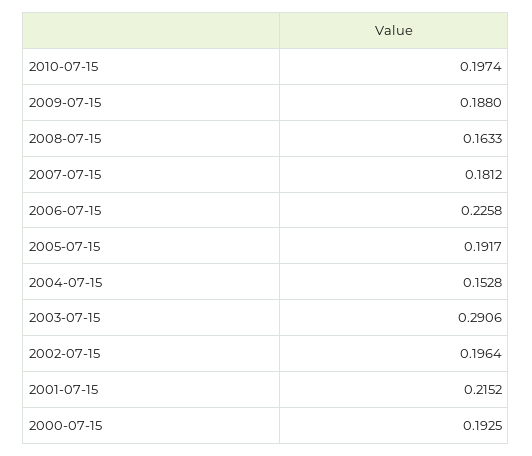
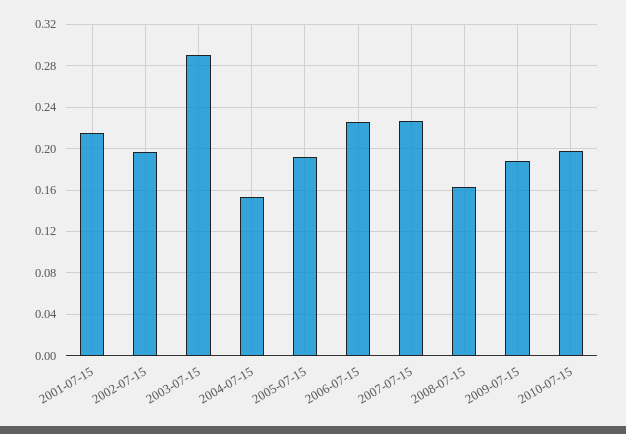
2007-07-15: 0.1812 -> 0.23
2000-07-15: 0.1925 -> none

